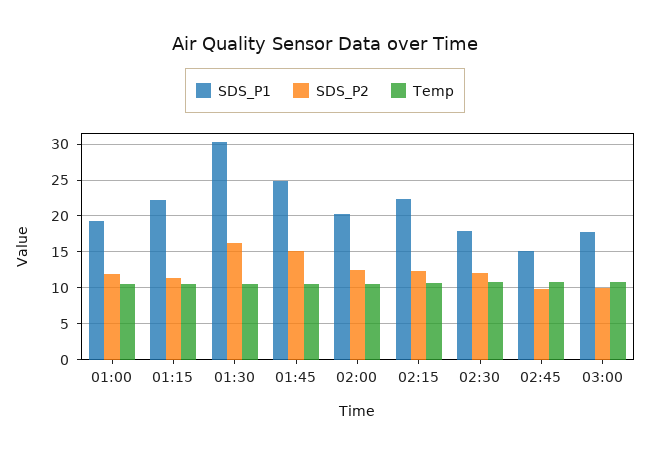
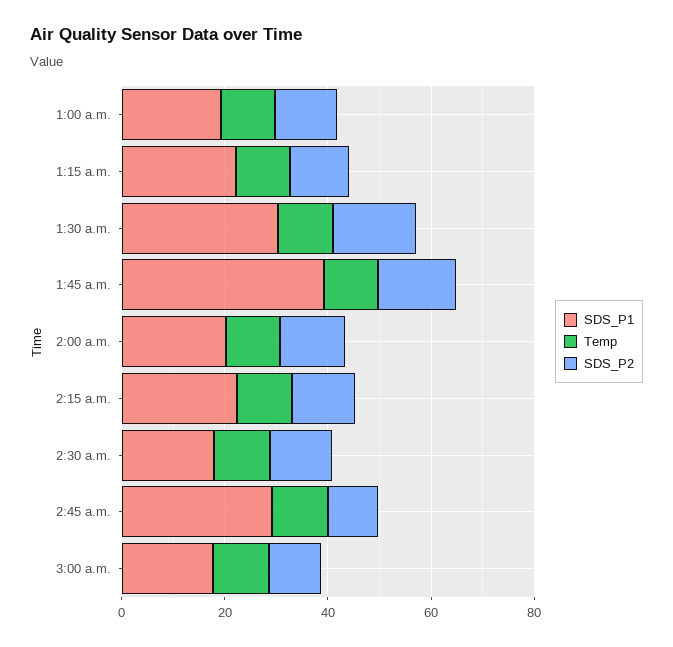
SDS_P1, 01:45: 25 -> 40
SDS_P1, 02:45: 15 -> 30

